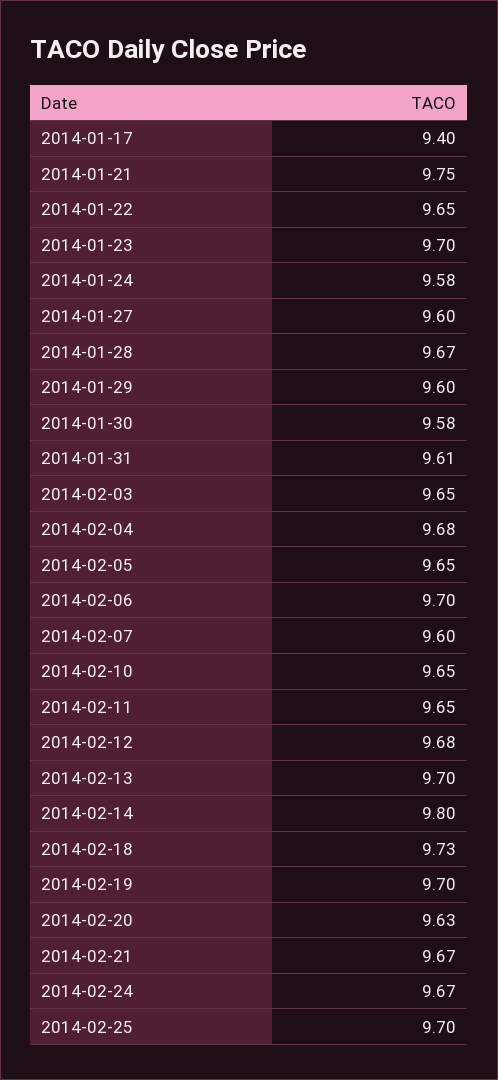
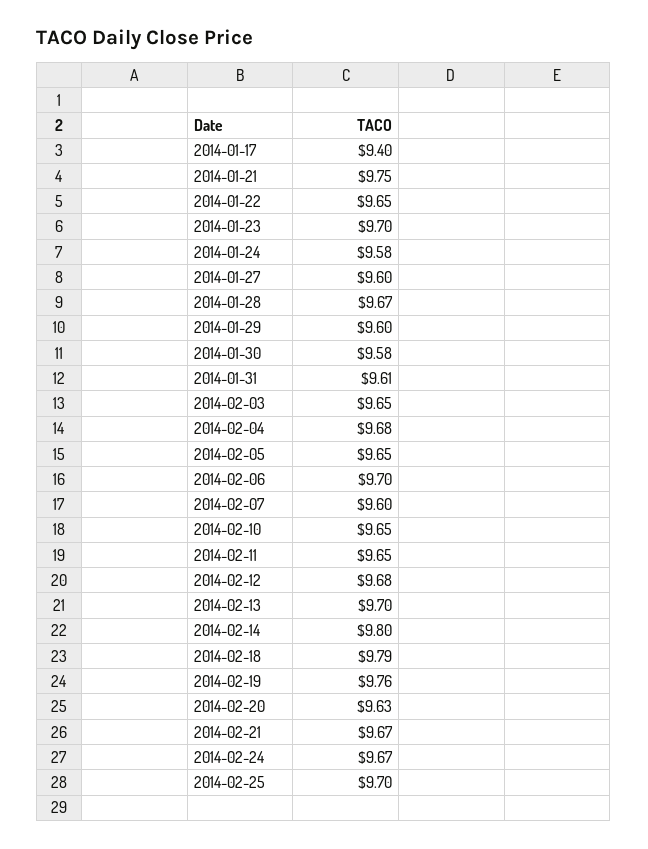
2014-02-18: 9.73 -> 9.79
2014-02-19: 9.7 -> 9.76

